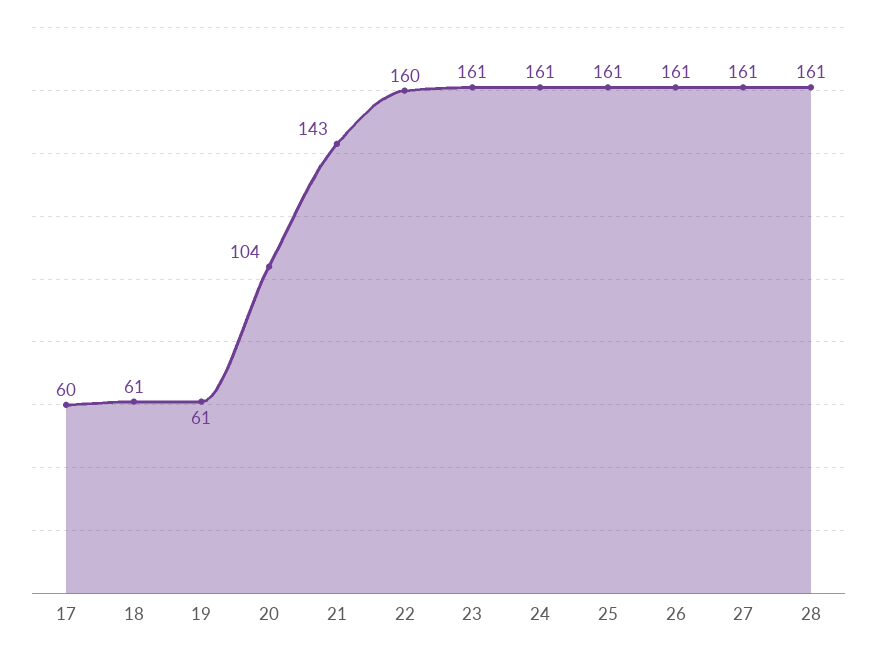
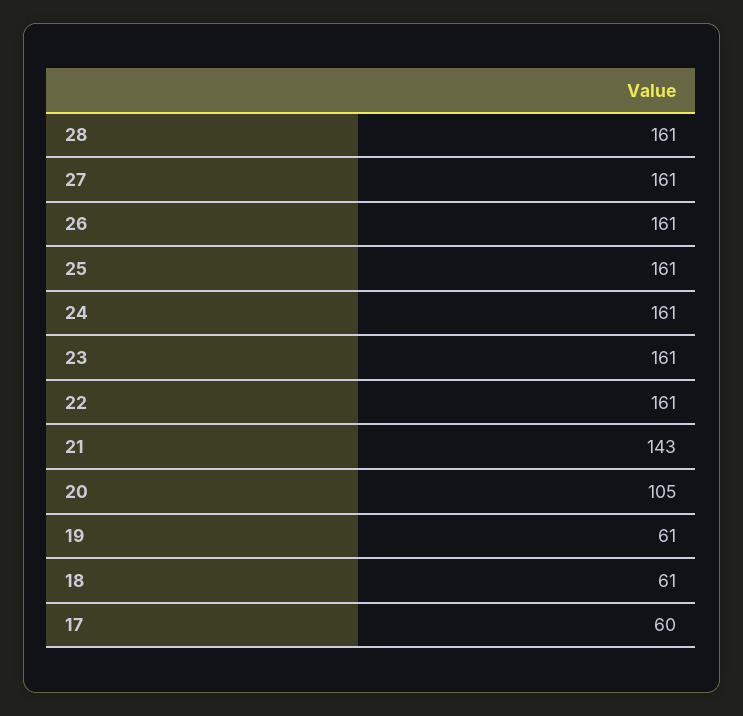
20: 104 -> 105
22: 160 -> 161

